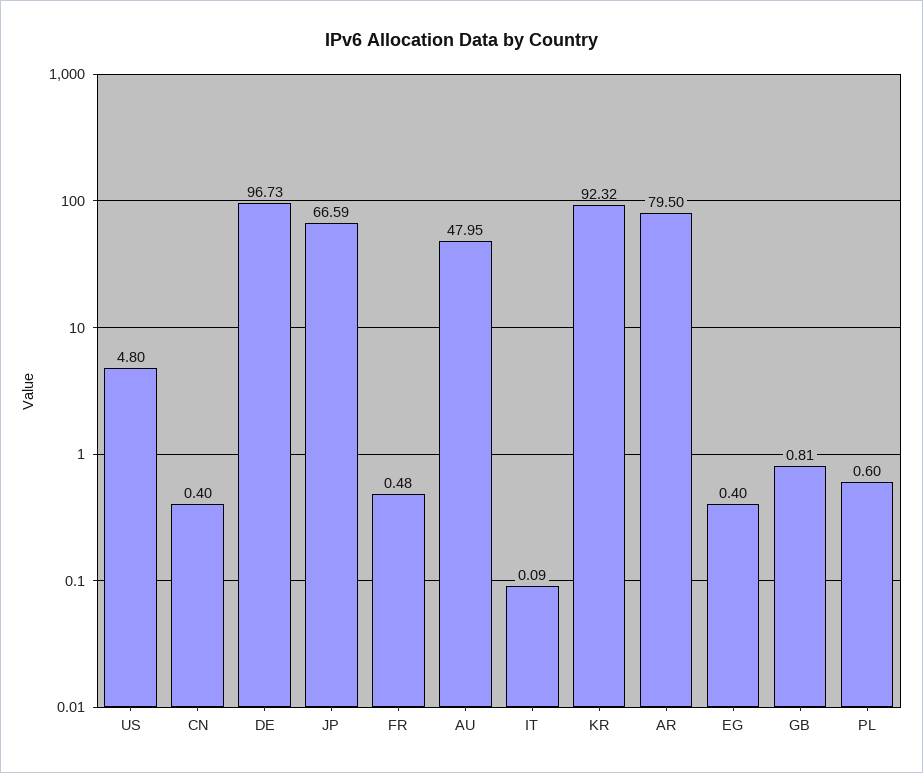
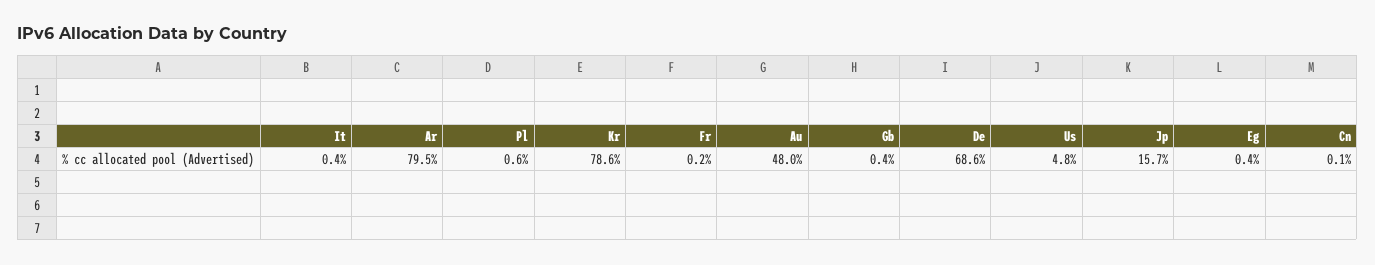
CN: 0.4 -> 0.1
DE: 96.73 -> 68.6
JP: 66.59 -> 15.7
FR: 0.48 -> 0.2
IT: 0.09 -> 0.4
KR: 92.32 -> 78.6
GB: 0.81 -> 0.4

